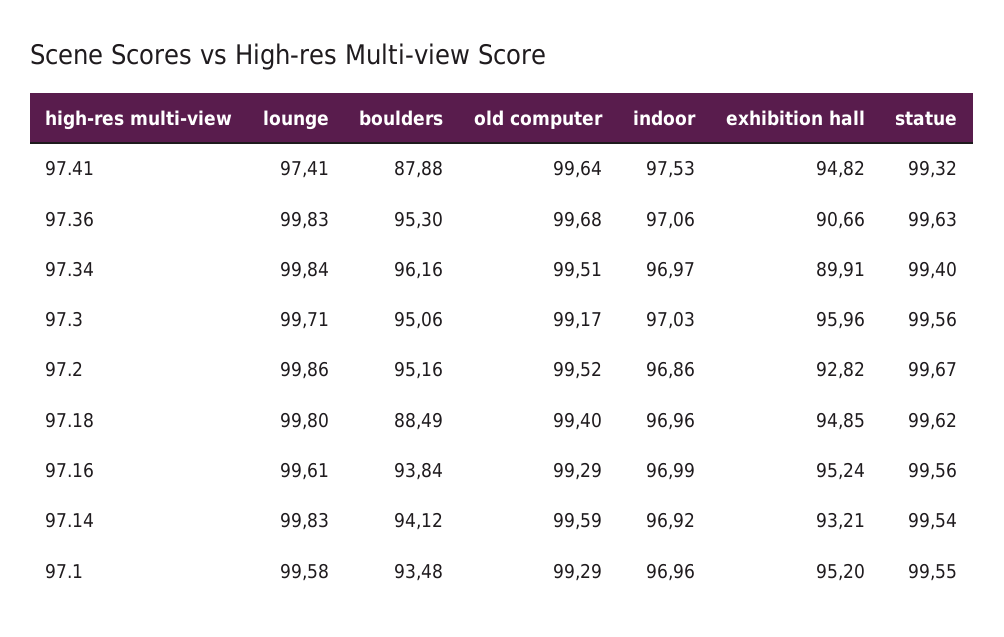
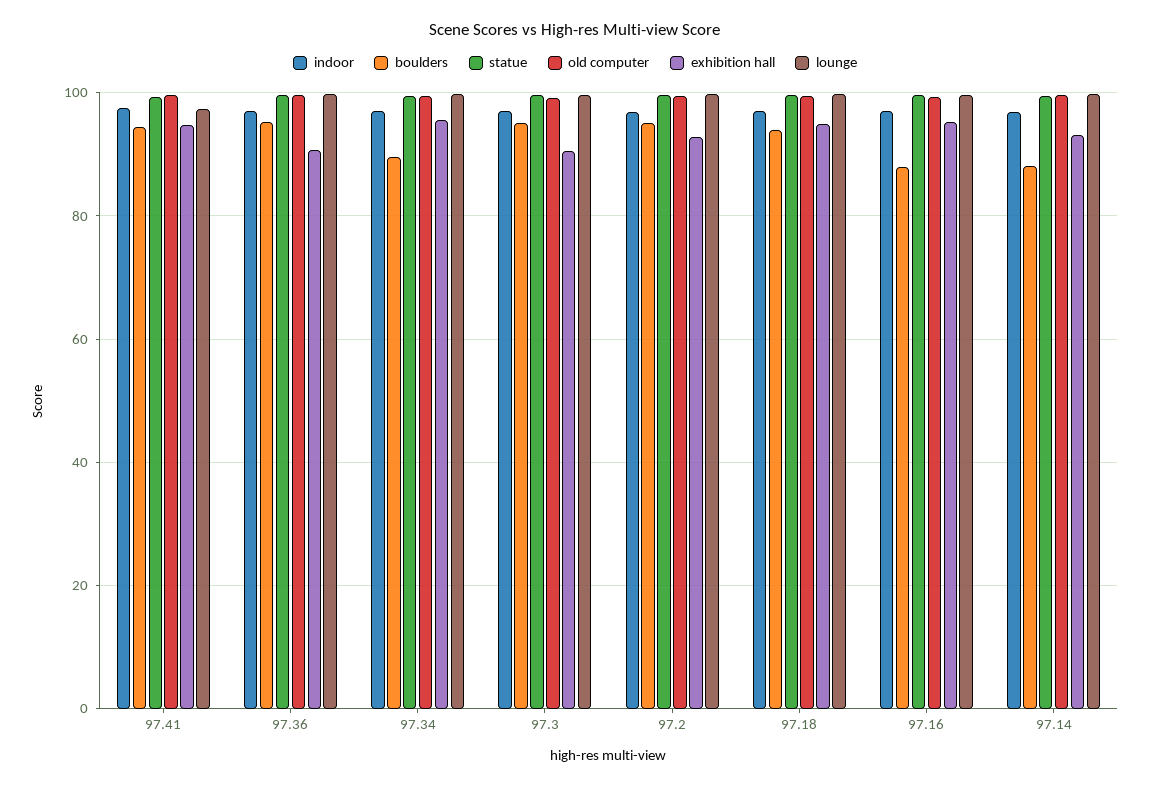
boulders, 97.41: 87.88 -> 94
boulders, 97.34: 96.16 -> 90
exhibition hall, 97.34: 89.91 -> 96
exhibition hall, 97.3: 95.96 -> 90
boulders, 97.18: 88.49 -> 94
boulders, 97.16: 93.84 -> 88
boulders, 97.14: 94.12 -> 88
lounge, 97.1: 99.58 -> none
boulders, 97.1: 93.48 -> none
old computer, 97.1: 99.29 -> none
indoor, 97.1: 96.96 -> none
exhibition hall, 97.1: 95.2 -> none
statue, 97.1: 99.55 -> none

